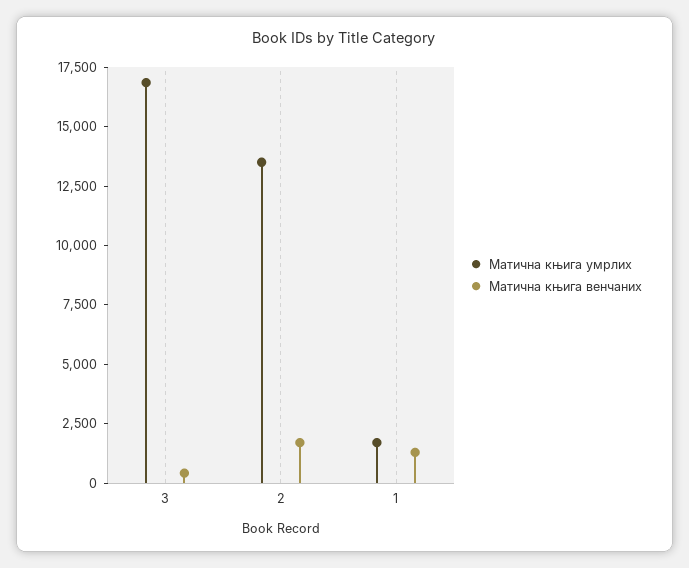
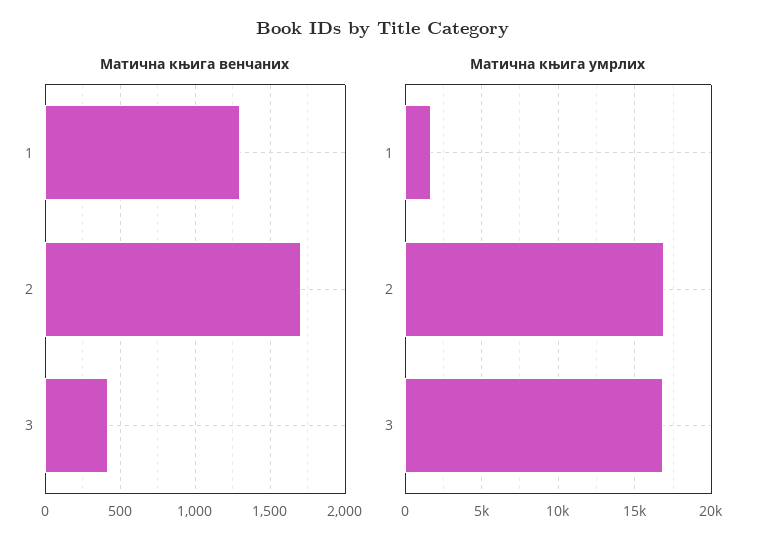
Матична књига умрлих, 2: 13500 -> 17000

